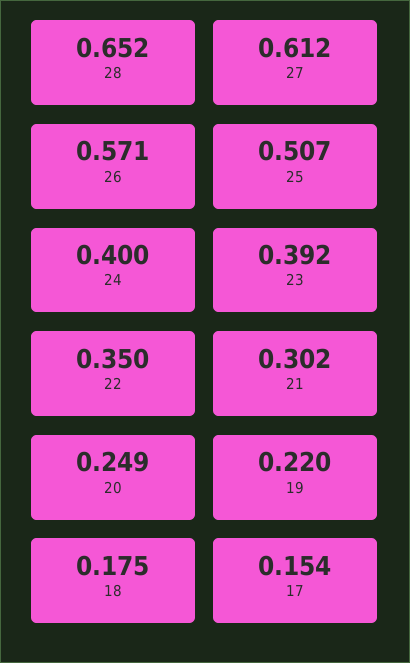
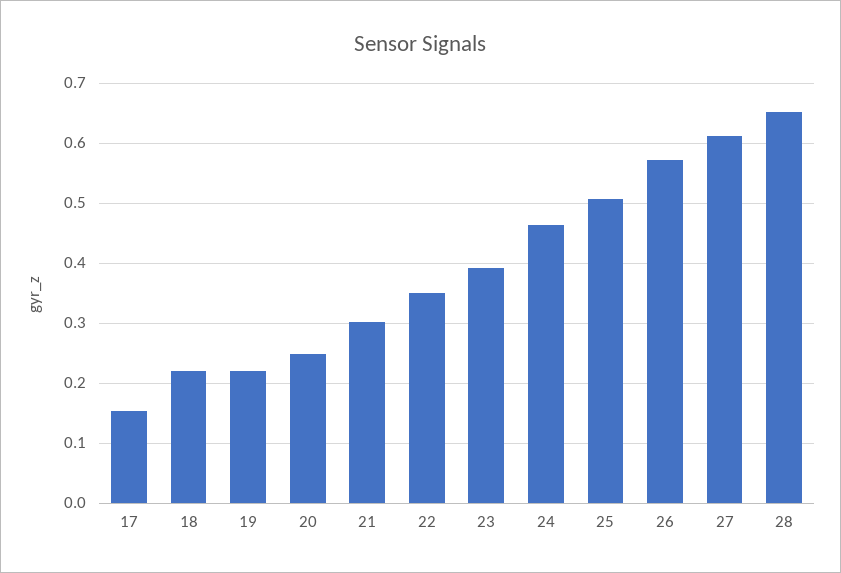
24: 0.4 -> 0.46
18: 0.175 -> 0.22

